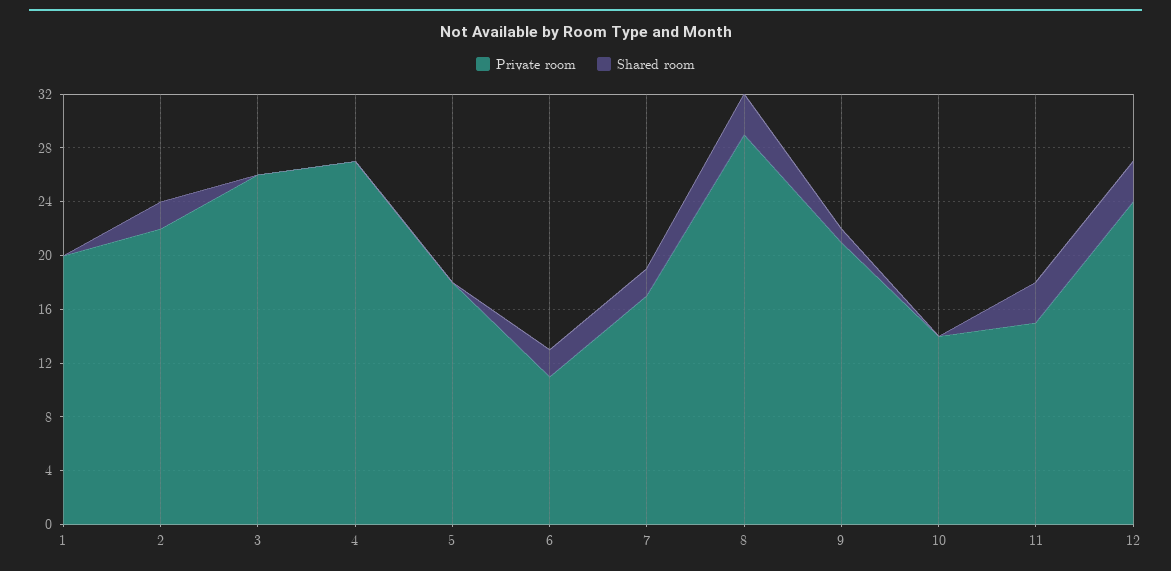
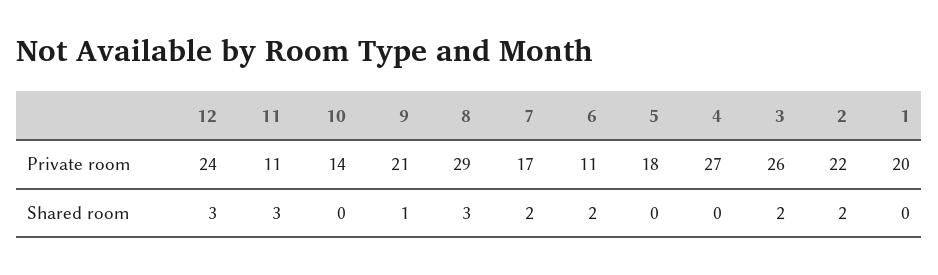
Shared room, 3: 0 -> 2
Private room, 11: 15 -> 11

